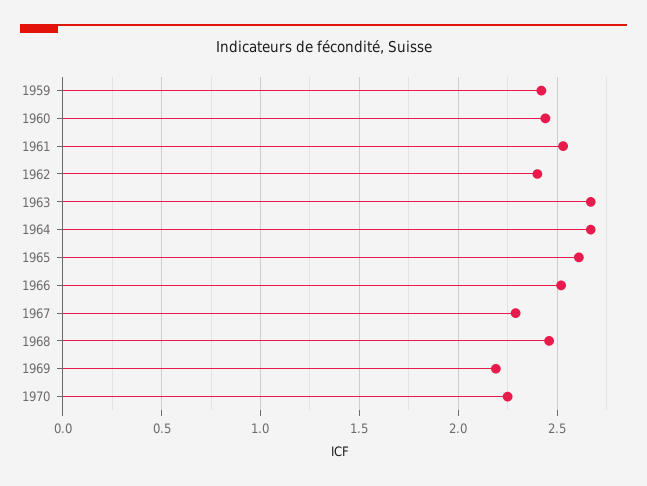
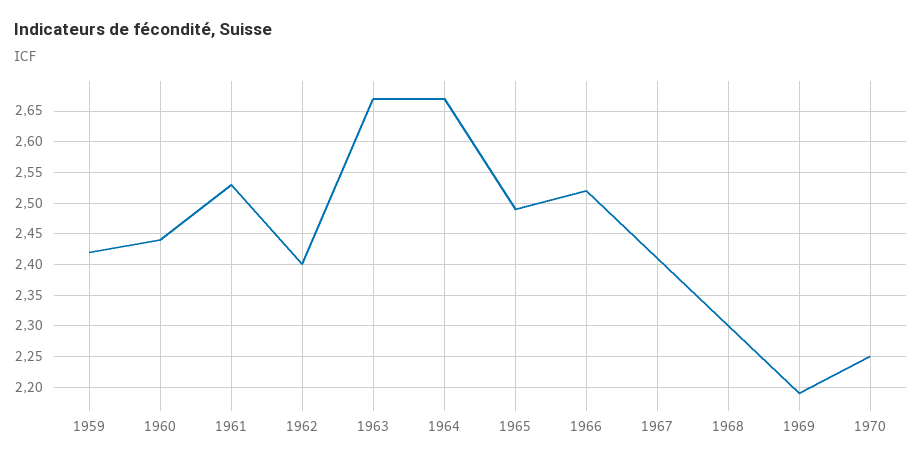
1965: 2.6 -> 2.49
1967: 2.3 -> 2.41
1968: 2.45 -> 2.3

